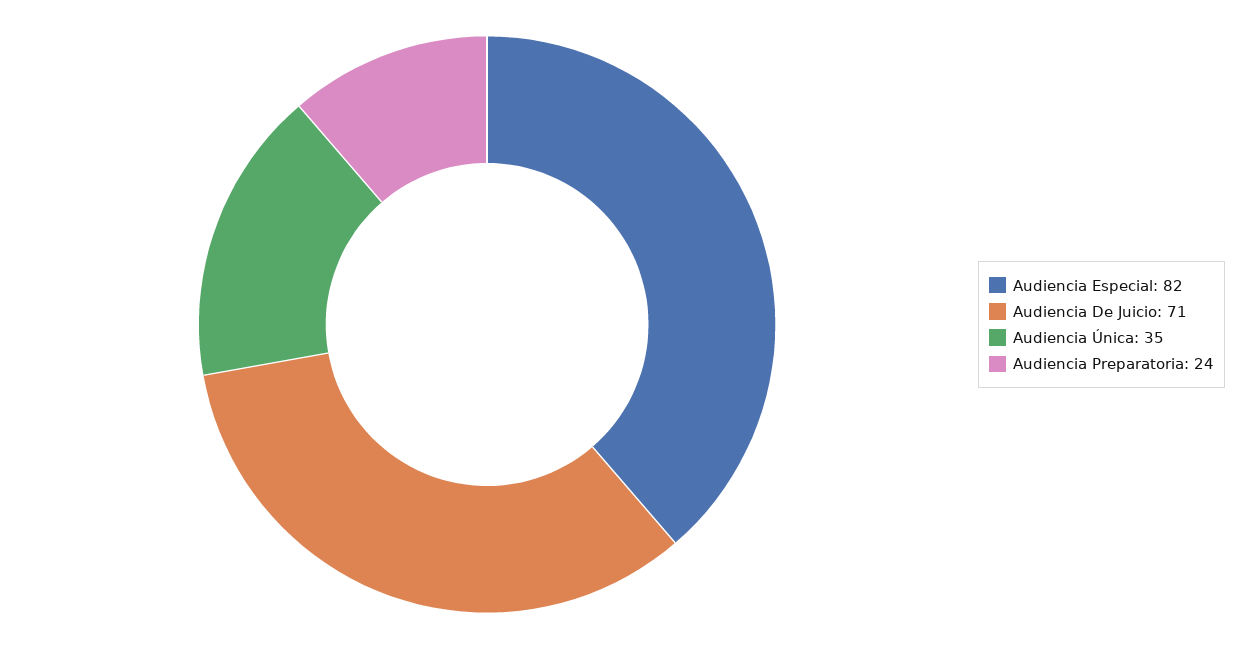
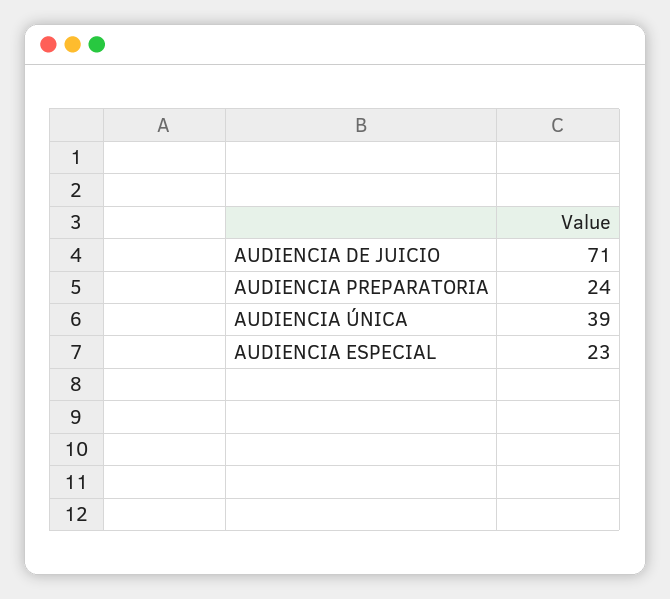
Audiencia Especial: 82 -> 23
Audiencia Única: 35 -> 39

